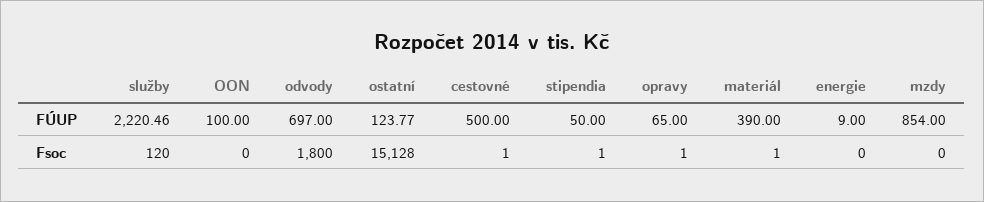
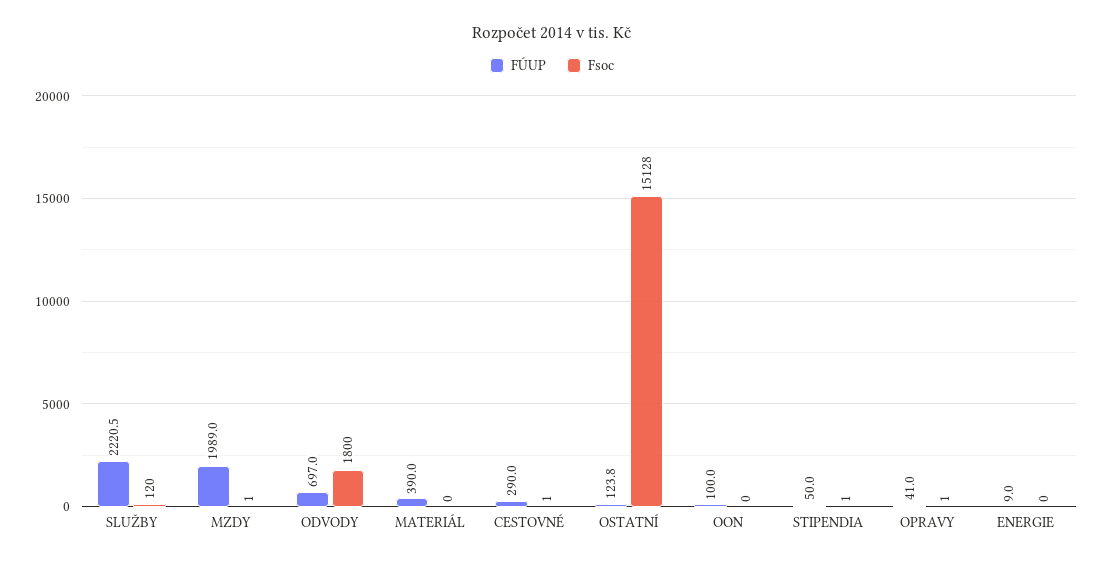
FÚUP, cestovné: 500 -> 290
FÚUP, opravy: 65 -> 41
FÚUP, mzdy: 854 -> 1989
Fsoc, materiál: 1 -> 0
Fsoc, mzdy: 0 -> 1

